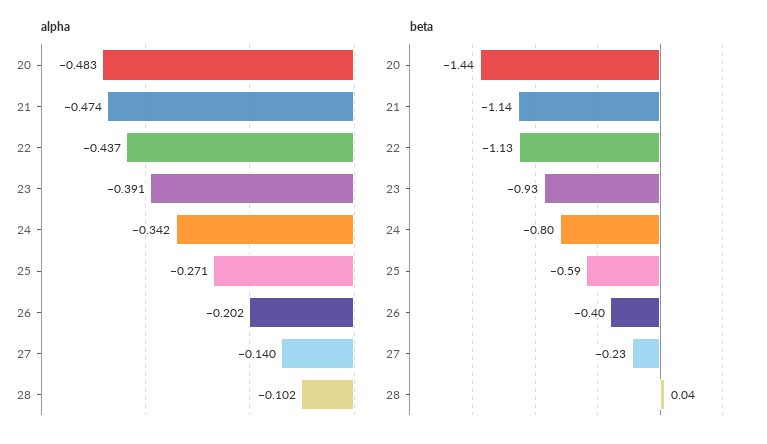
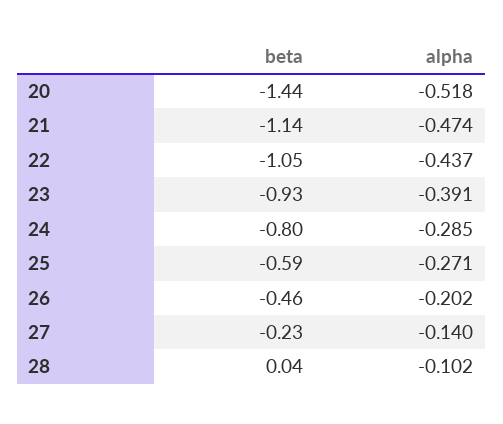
alpha, 20: -0.483 -> -0.518
alpha, 24: -0.342 -> -0.285
beta, 22: -1.13 -> -1.05
beta, 26: -0.4 -> -0.46

